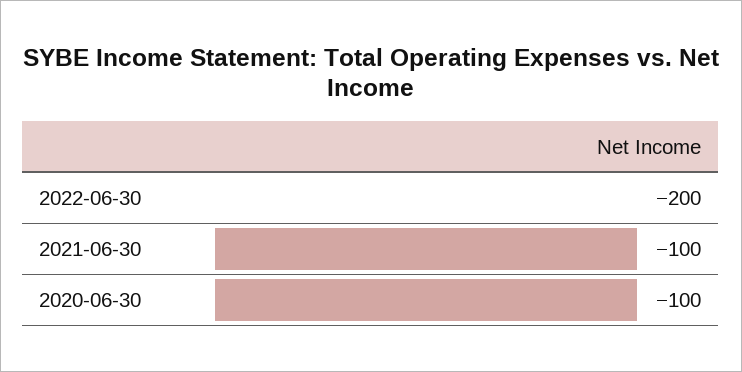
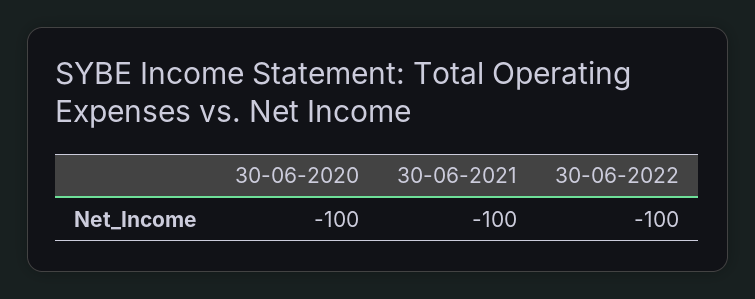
2022-06-30: -200 -> -100

